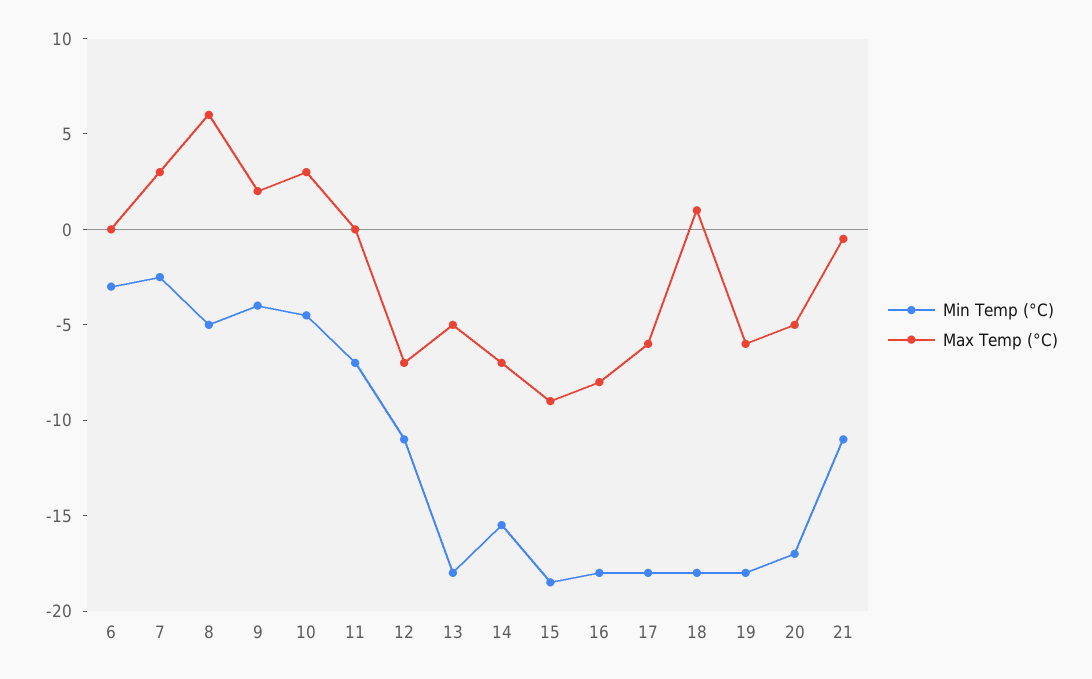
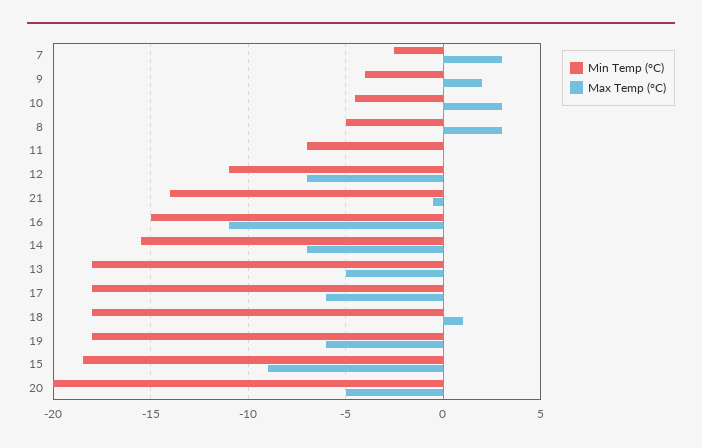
Min Temp (°C), 6: -3 -> none
Max Temp (°C), 6: 0 -> none
Max Temp (°C), 8: 6 -> 3
Min Temp (°C), 16: -18 -> -15
Max Temp (°C), 16: -8 -> -11
Min Temp (°C), 20: -17 -> -20
Min Temp (°C), 21: -11 -> -14

